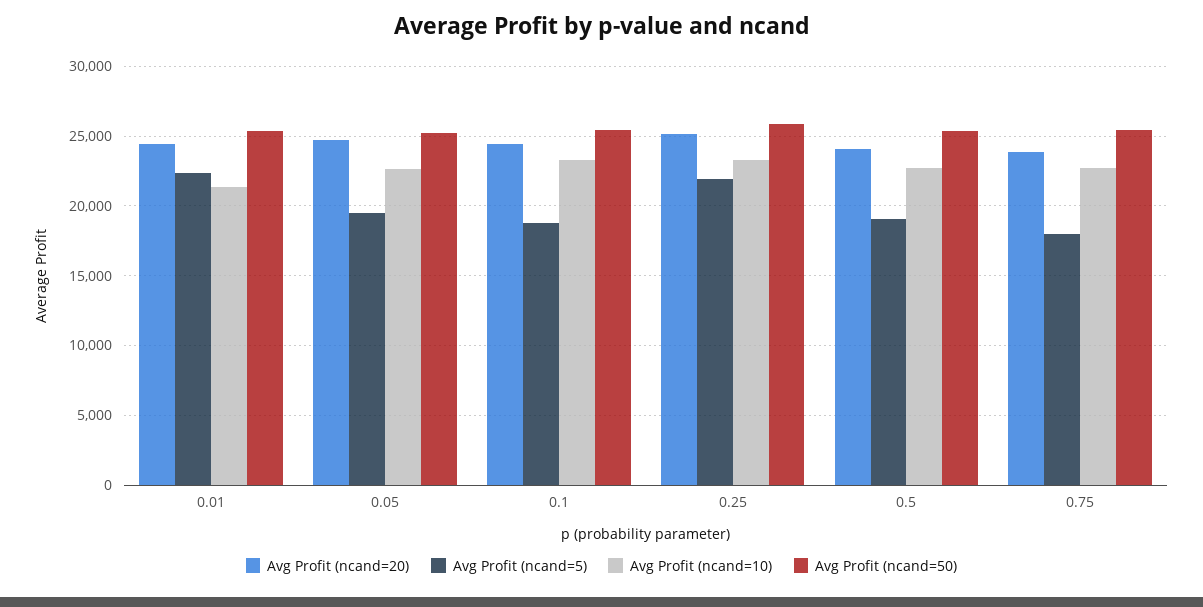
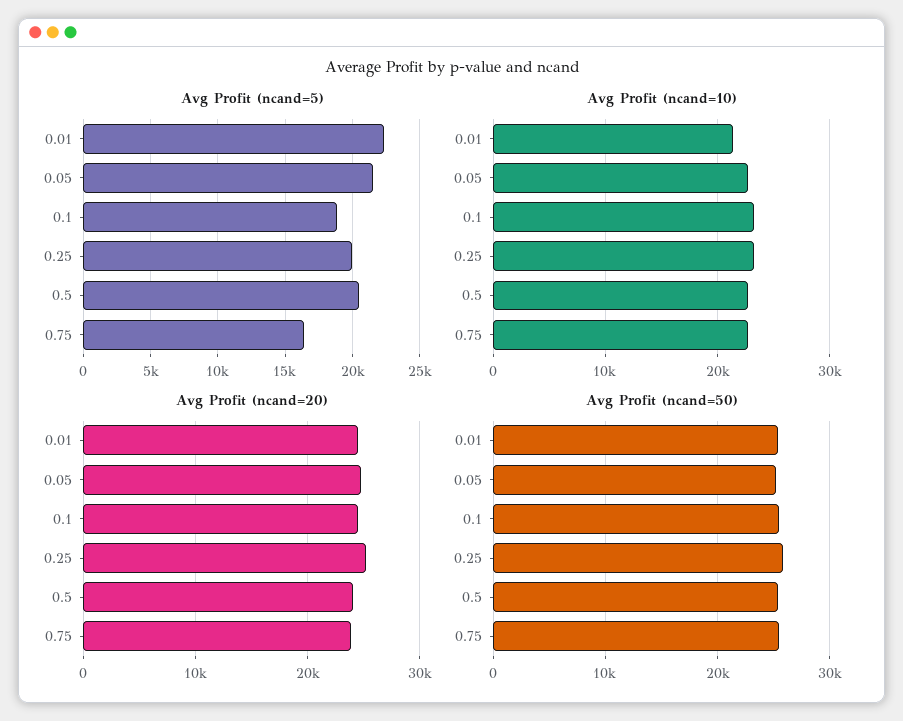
Avg Profit (ncand=5), 0.05: 19500 -> 21500
Avg Profit (ncand=5), 0.25: 22000 -> 20000
Avg Profit (ncand=5), 0.5: 19000 -> 20500
Avg Profit (ncand=5), 0.75: 18000 -> 16500

